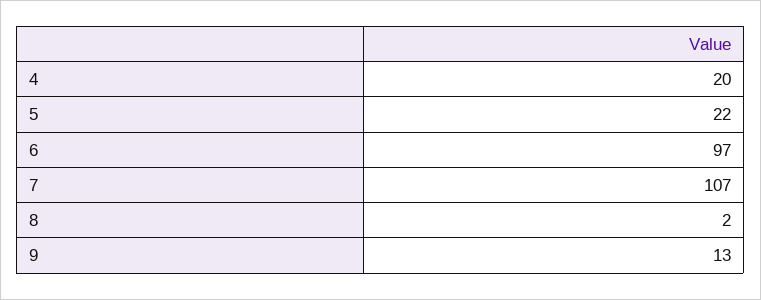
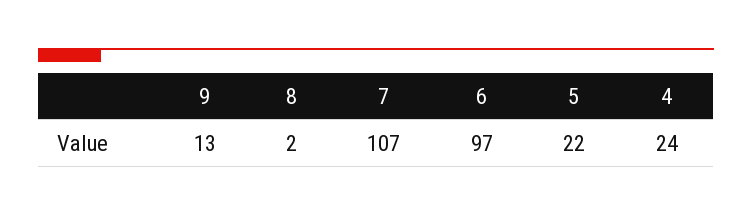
4: 20 -> 24

